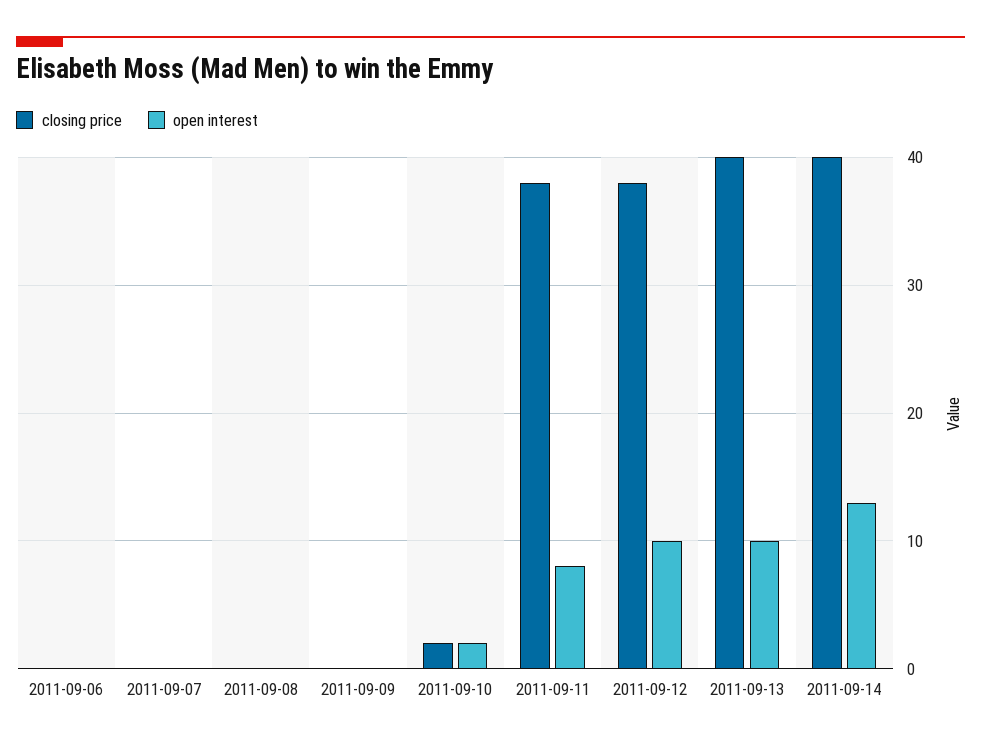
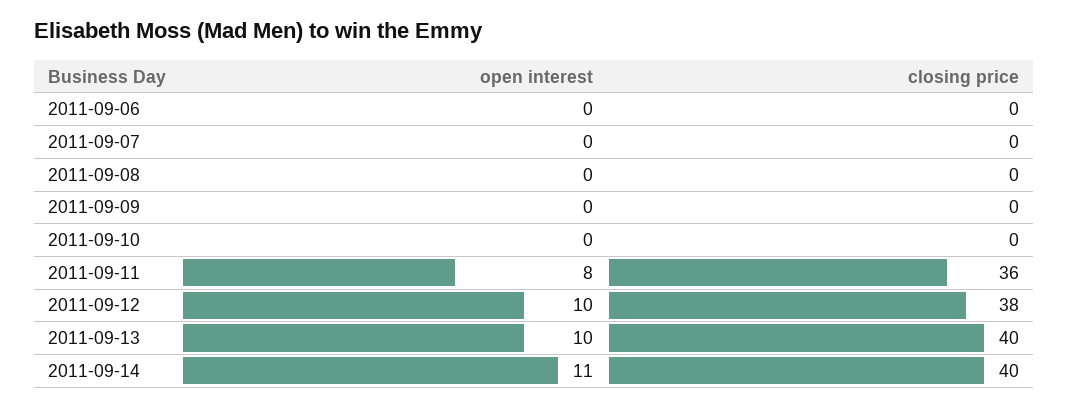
closing price, 2011-09-10: 2 -> 0
open interest, 2011-09-10: 2 -> 0
closing price, 2011-09-11: 38 -> 36
open interest, 2011-09-14: 13 -> 11

